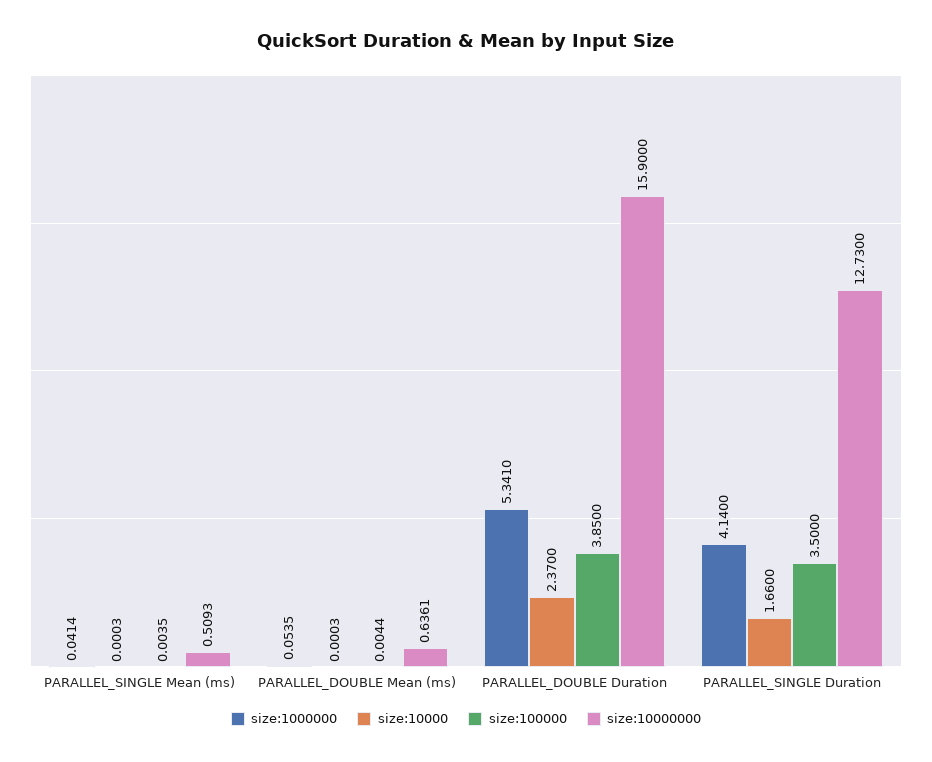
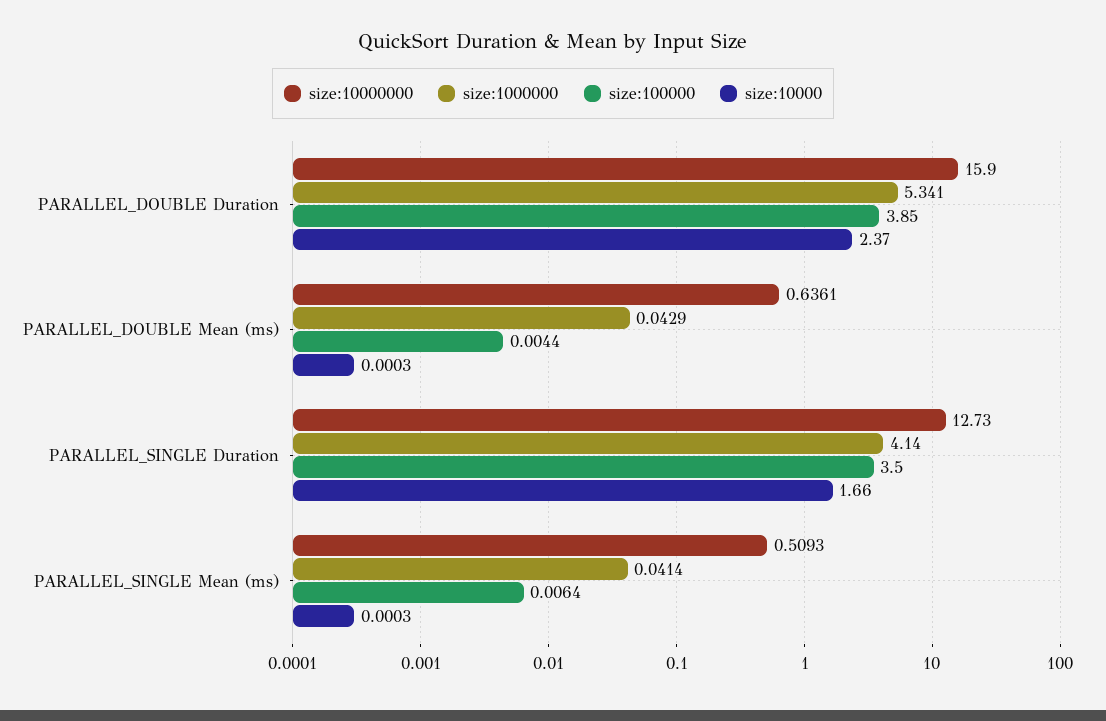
size:100000, PARALLEL_SINGLE Mean (ms): 0.0035 -> 0.0064
size:1000000, PARALLEL_DOUBLE Mean (ms): 0.0535 -> 0.0429

